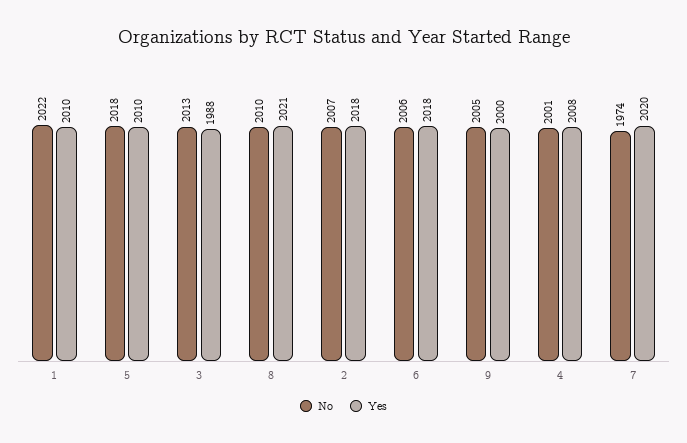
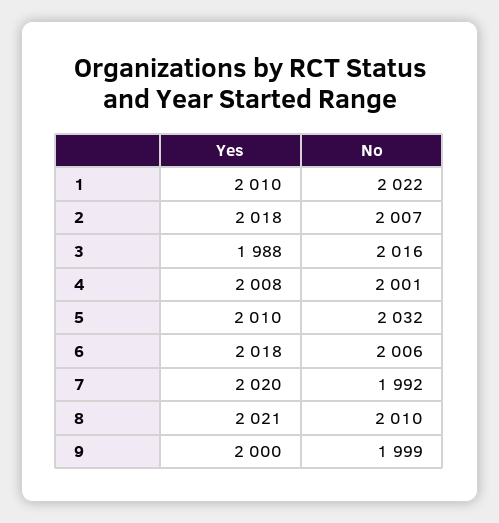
No, 5: 2018 -> 2032
No, 3: 2013 -> 2016
No, 9: 2005 -> 1999
No, 7: 1974 -> 1992

